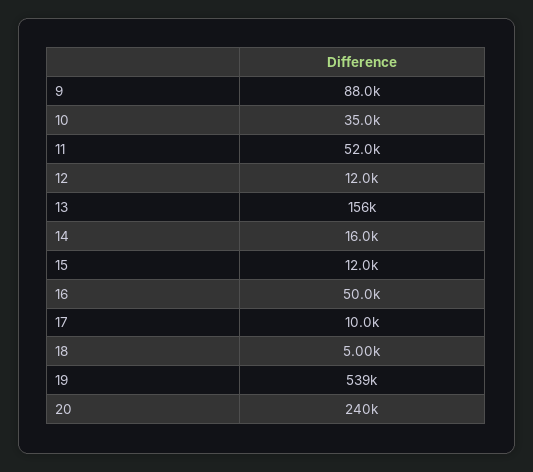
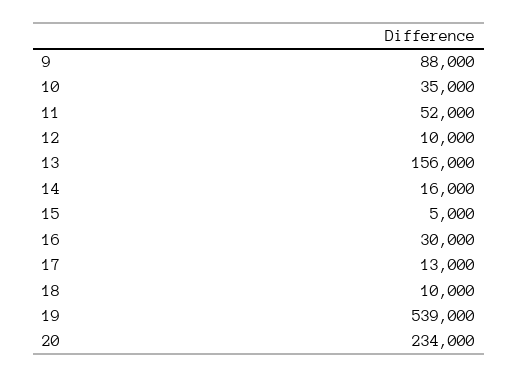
12: 12000 -> 10000
15: 12000 -> 5000
16: 50000 -> 30000
17: 10000 -> 13000
18: 5000 -> 10000
20: 240000 -> 234000

